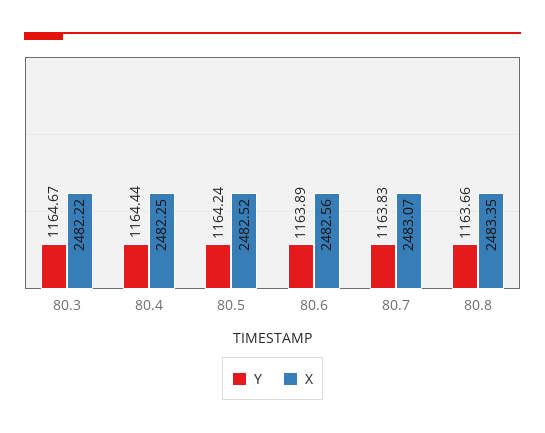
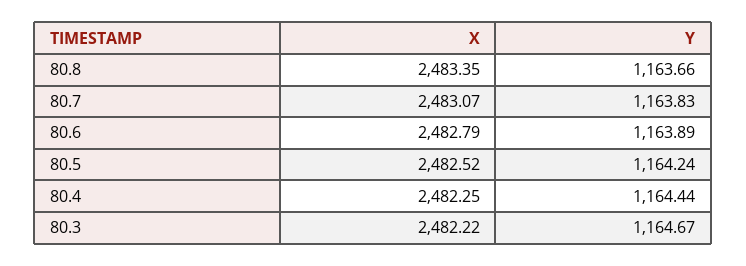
X, 80.6: 2482.56 -> 2482.79

